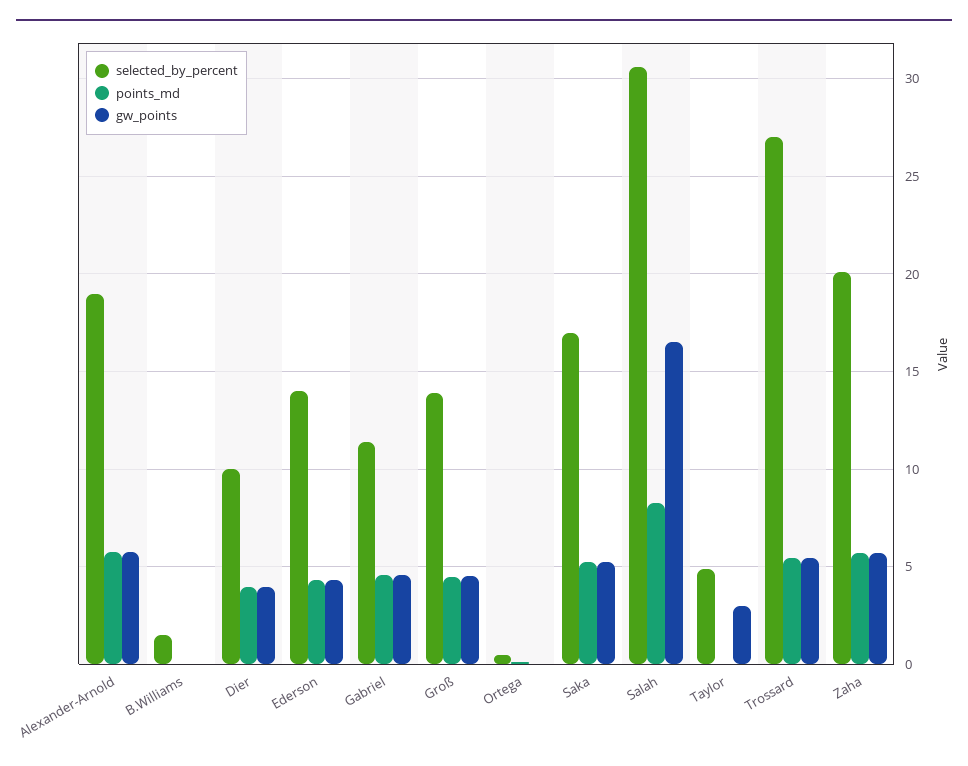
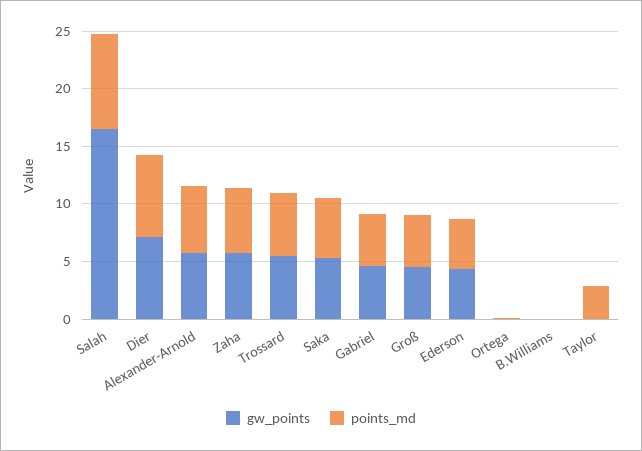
selected_by_percent, Alexander-Arnold: 19 -> none
selected_by_percent, B.Williams: 1.5 -> none
selected_by_percent, Dier: 10 -> none
points_md, Dier: 4 -> 7
gw_points, Dier: 4 -> 7
selected_by_percent, Ederson: 14 -> none
selected_by_percent, Gabriel: 11.5 -> none
selected_by_percent, Groß: 14 -> none
selected_by_percent, Ortega: 0.5 -> none
selected_by_percent, Saka: 17 -> none
selected_by_percent, Salah: 30.5 -> none
selected_by_percent, Taylor: 5 -> none
points_md, Taylor: 0 -> 3
gw_points, Taylor: 3 -> 0
selected_by_percent, Trossard: 27 -> none
selected_by_percent, Zaha: 20 -> none

